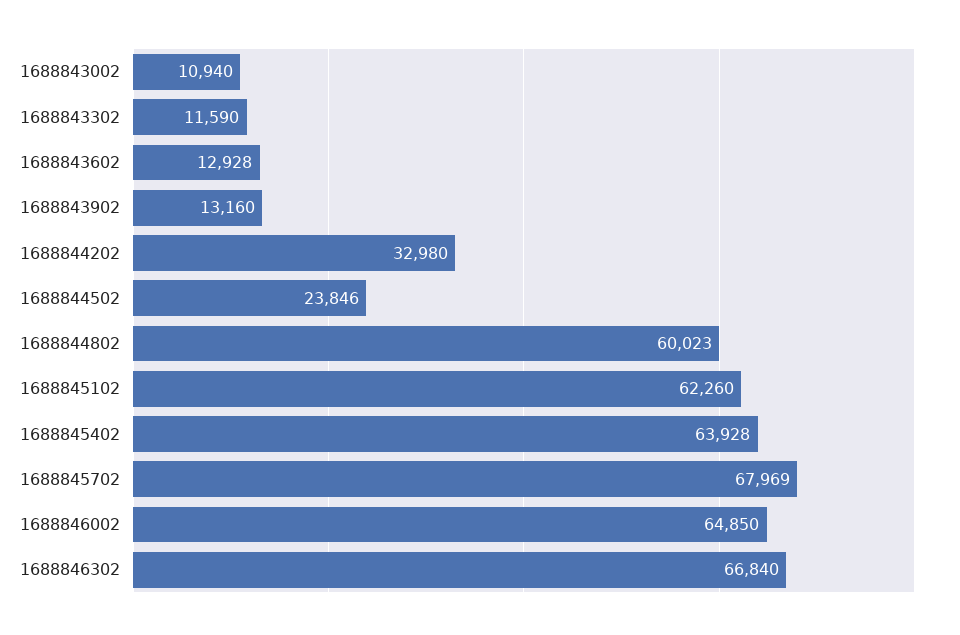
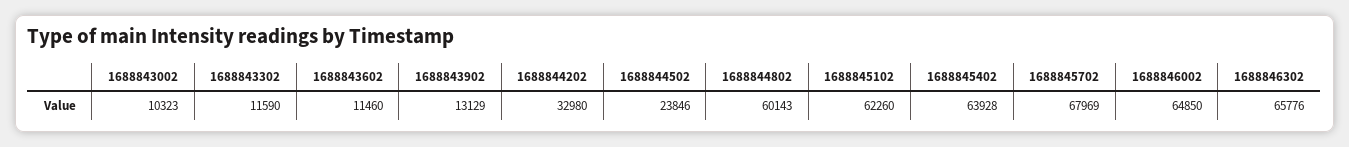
1688843002: 10940 -> 10323
1688843602: 12928 -> 11460
1688843902: 13160 -> 13129
1688844802: 60023 -> 60143
1688846302: 66840 -> 65776

